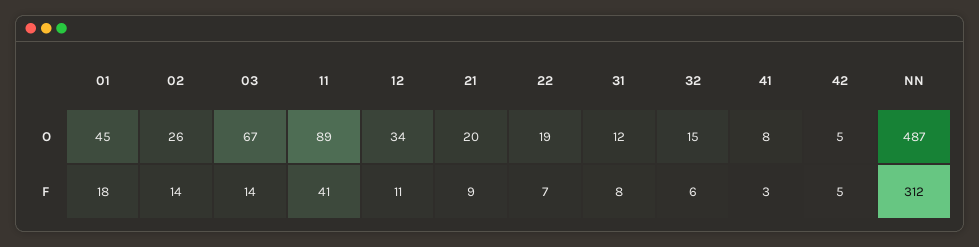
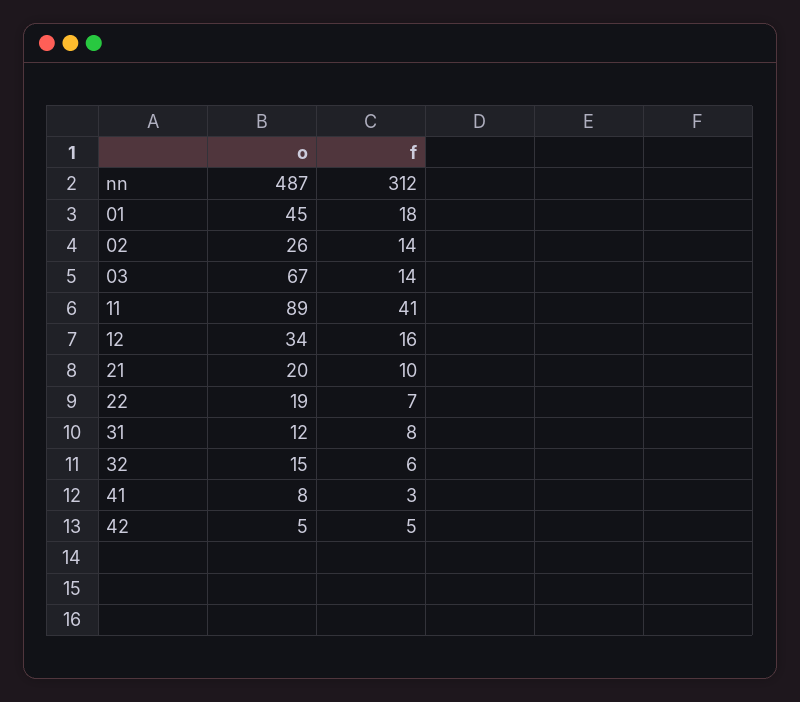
12, F: 11 -> 16
21, F: 9 -> 10

